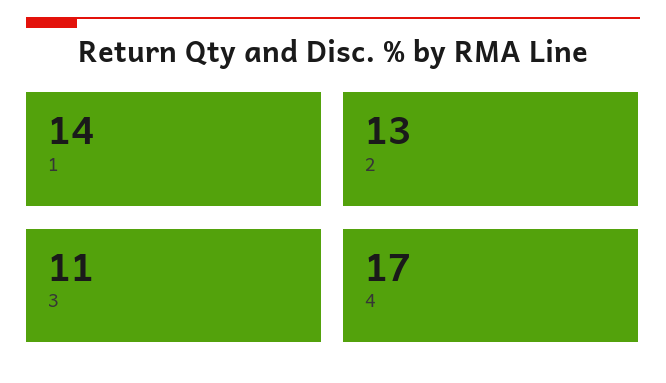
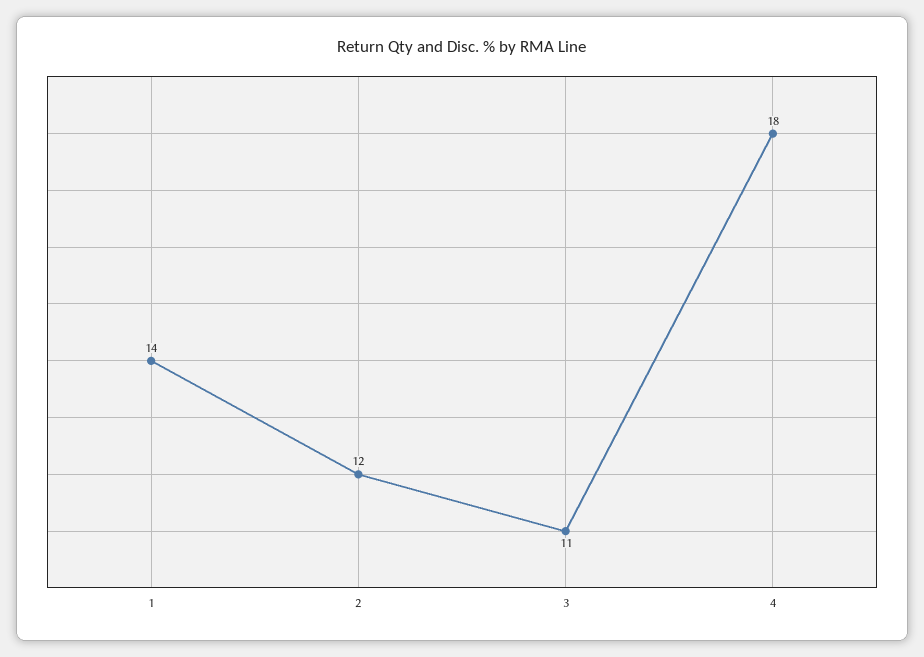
2: 13 -> 12
4: 17 -> 18

